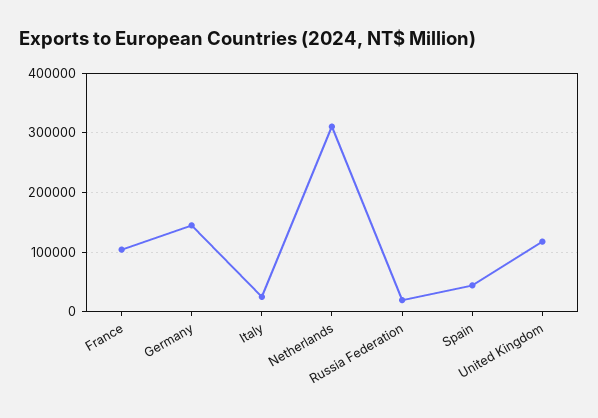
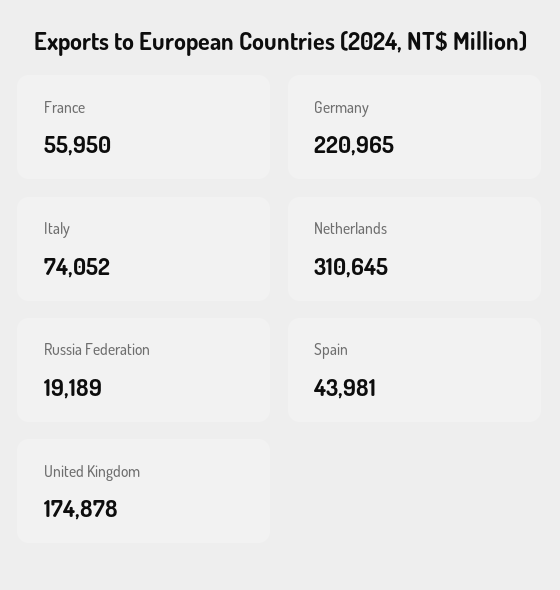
France: 100000 -> 55950
Germany: 140000 -> 220965
Italy: 20000 -> 74052
United Kingdom: 120000 -> 174878

